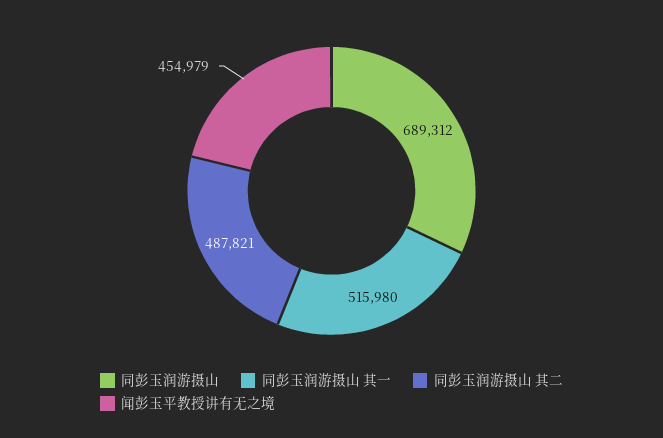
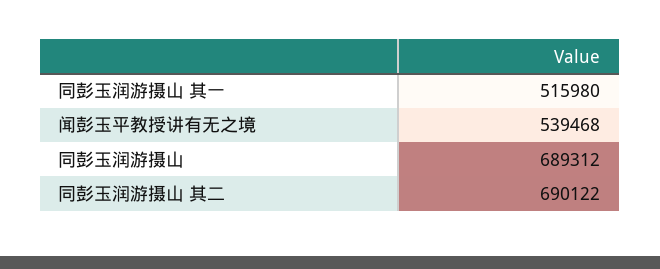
同彭玉润游摄山 其二: 487821 -> 690122
闻彭玉平教授讲有无之境: 454979 -> 539468

